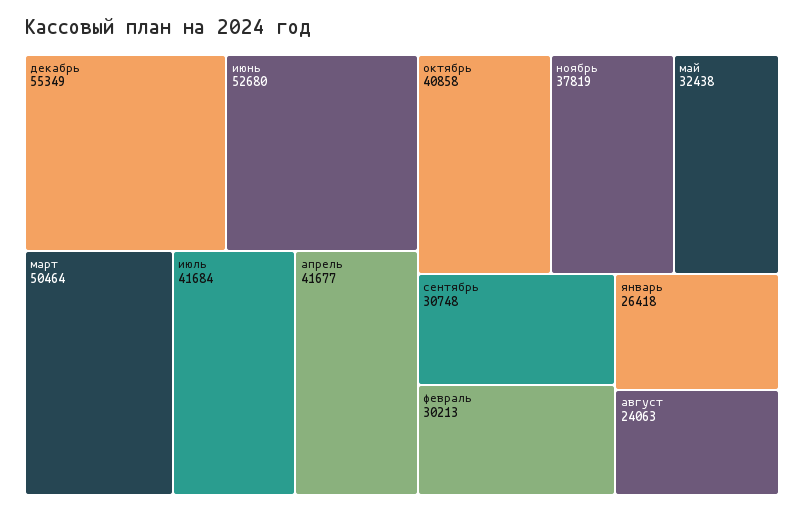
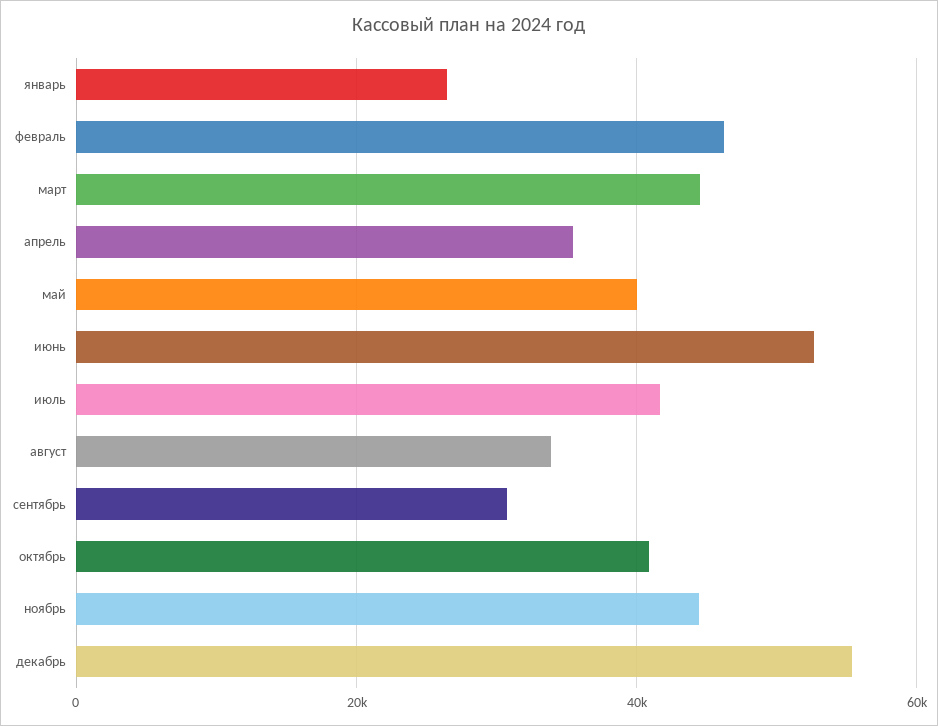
март: 50464 -> 44000
апрель: 41677 -> 36000
ноябрь: 37819 -> 44000
май: 32438 -> 40000
февраль: 30213 -> 46000
август: 24063 -> 34000

